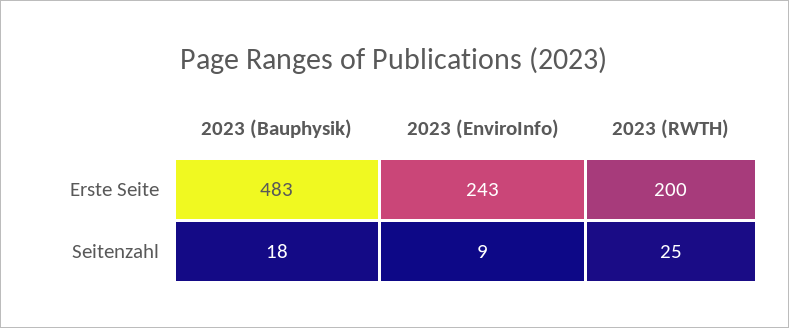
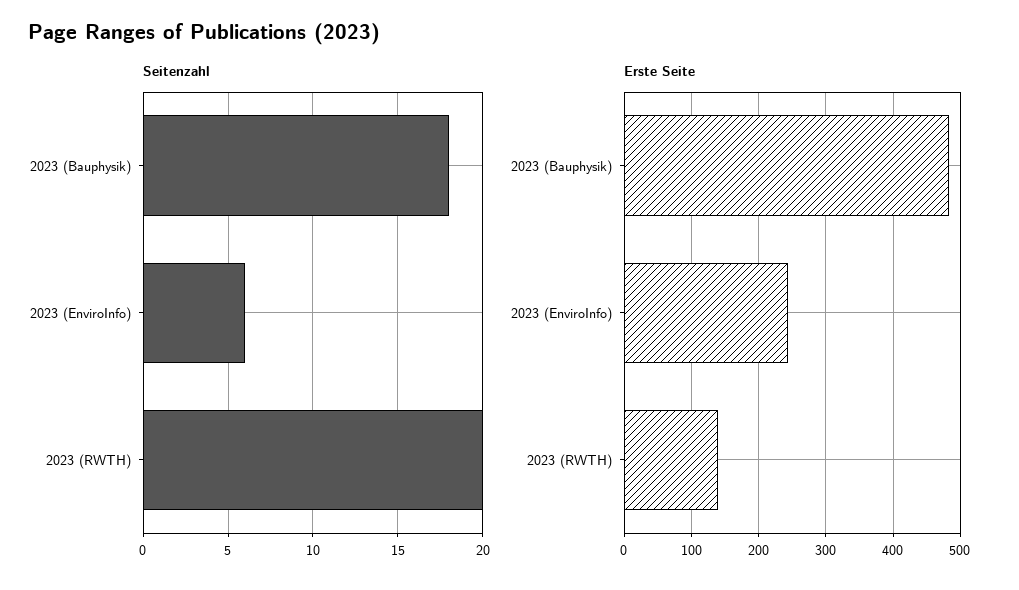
Erste Seite, 2023 (RWTH): 200 -> 140
Seitenzahl, 2023 (EnviroInfo): 9 -> 6
Seitenzahl, 2023 (RWTH): 25 -> 20

